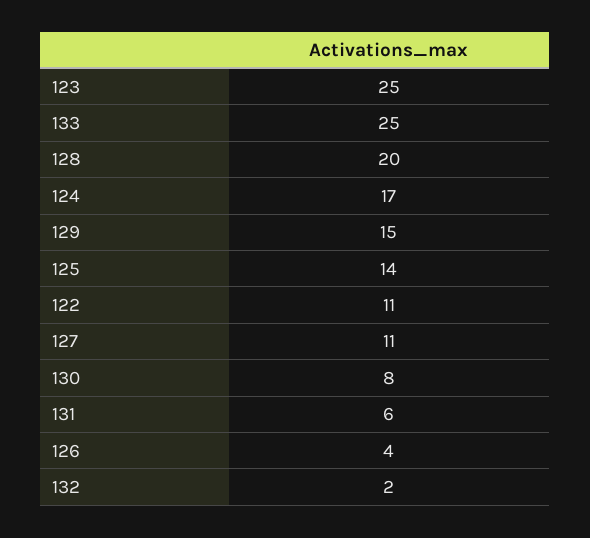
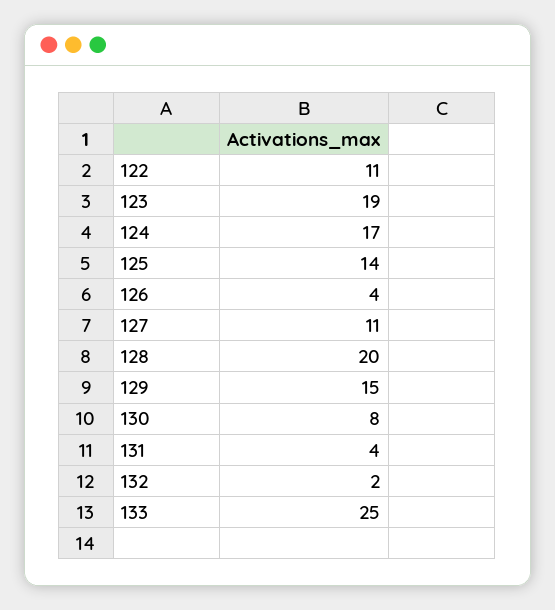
123: 25 -> 19
131: 6 -> 4

